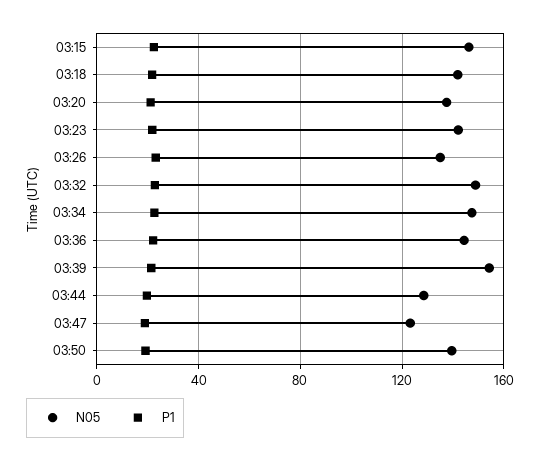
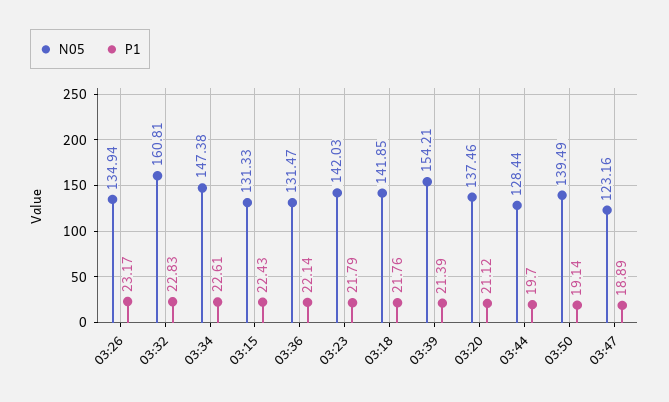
N05, 03:15: 145 -> 131.33
N05, 03:32: 150 -> 160.81
N05, 03:36: 145 -> 131.47

